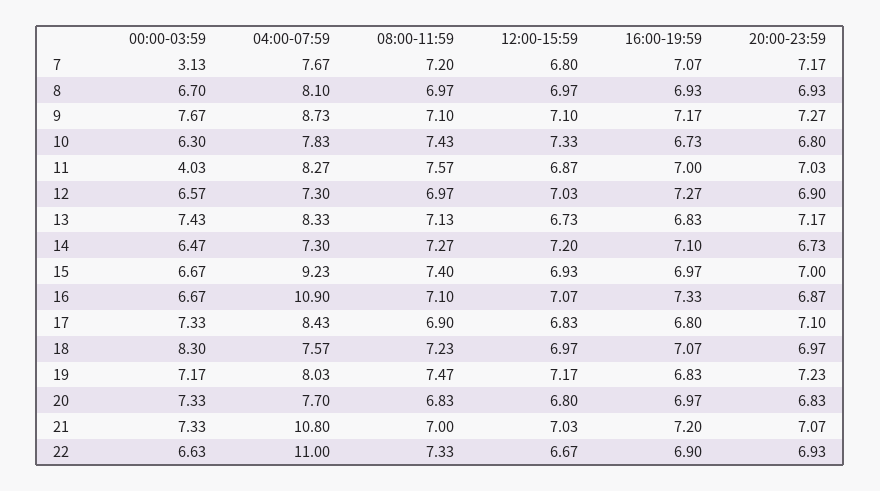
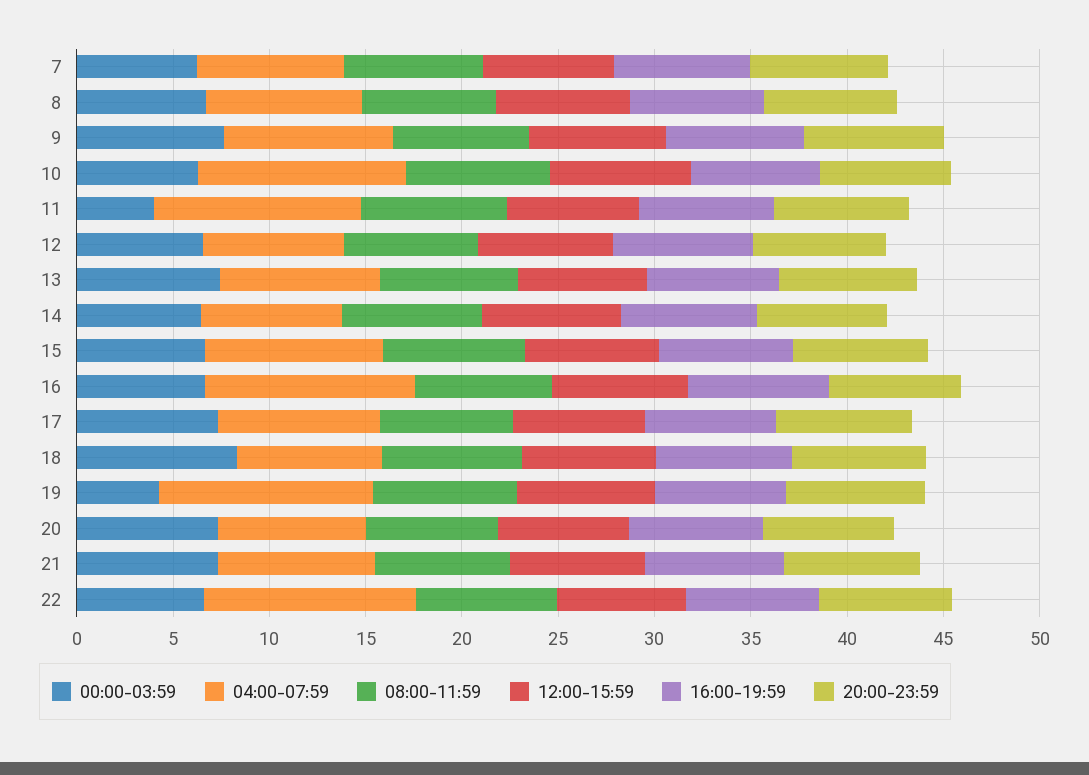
00:00-03:59, 7: 3.13 -> 6
04:00-07:59, 10: 7.83 -> 11
04:00-07:59, 11: 8.27 -> 11
00:00-03:59, 19: 7.17 -> 4
04:00-07:59, 19: 8.03 -> 11
04:00-07:59, 21: 10.8 -> 8

